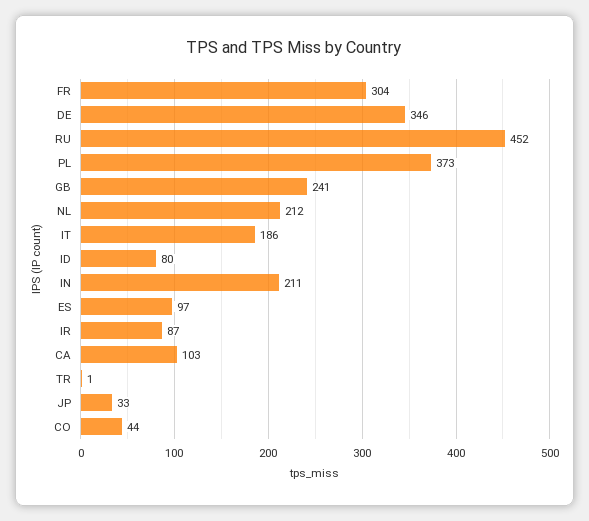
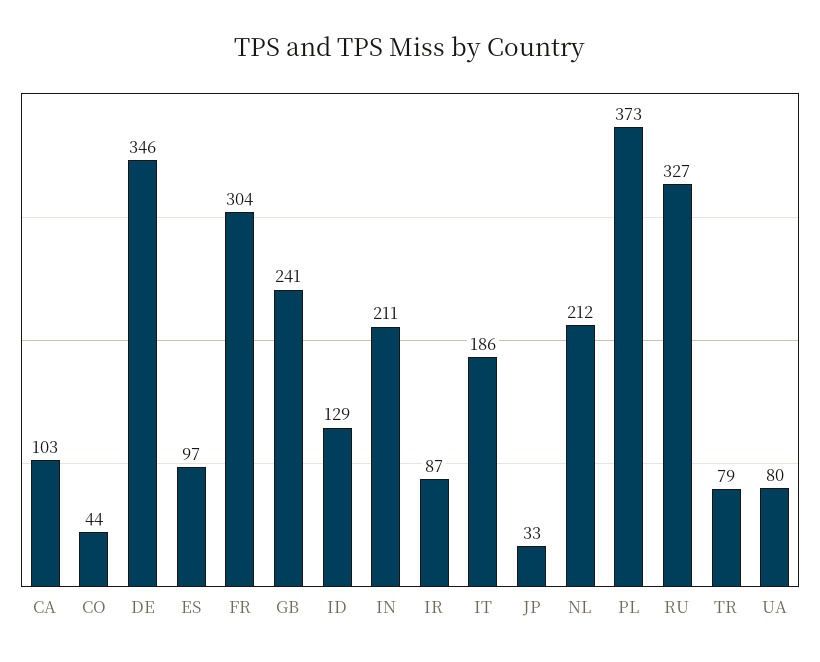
RU: 452 -> 327
ID: 80 -> 129
TR: 1 -> 79
UA: none -> 80

